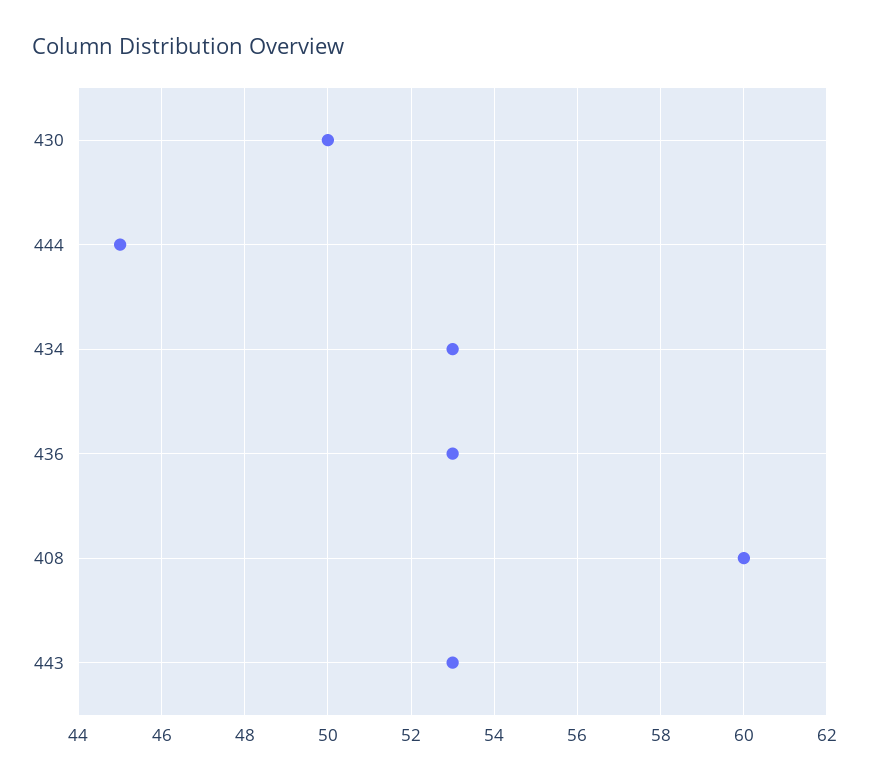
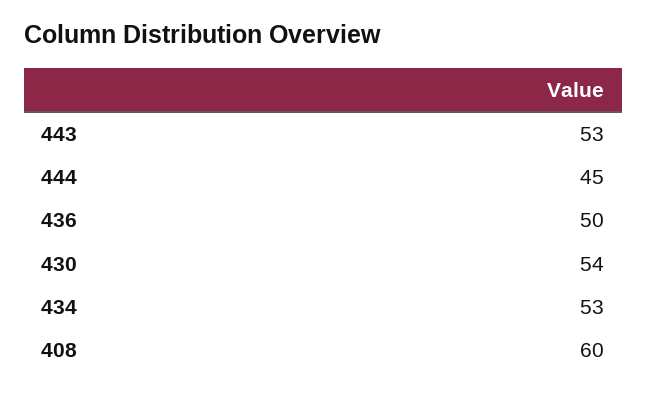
430: 50 -> 54
436: 53 -> 50

